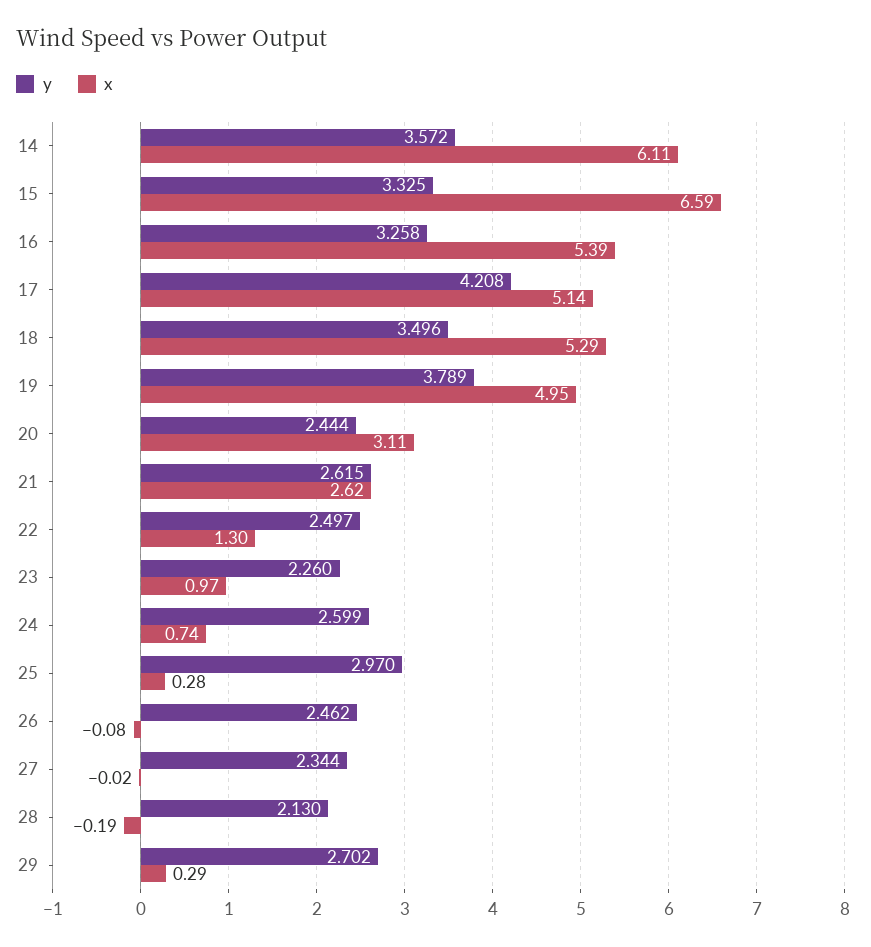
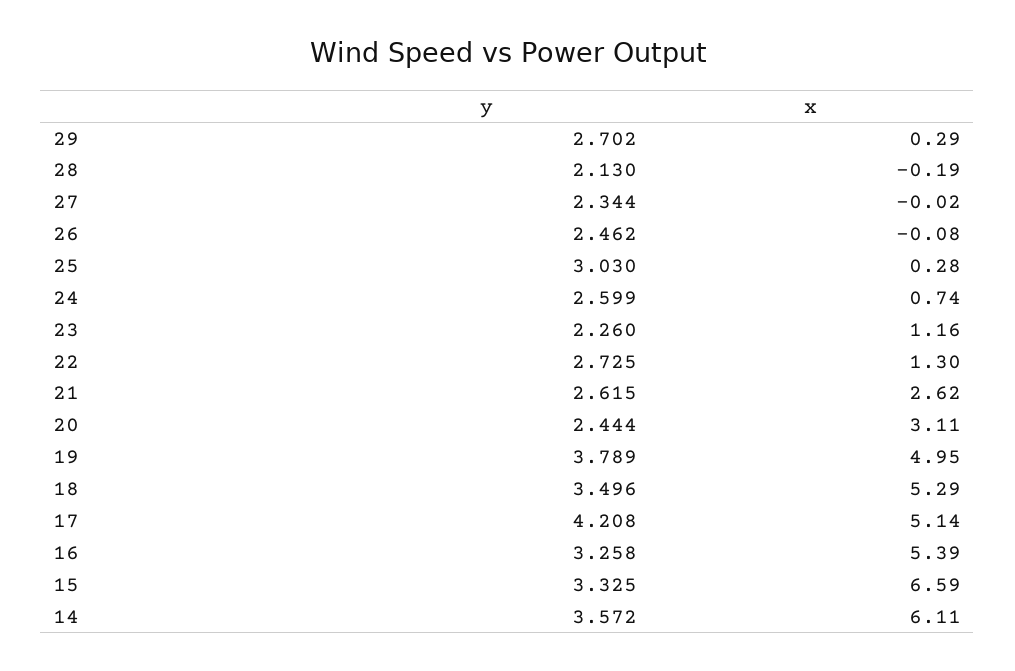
y, 22: 2.497 -> 2.725
x, 23: 0.97 -> 1.16
y, 25: 2.97 -> 3.03

